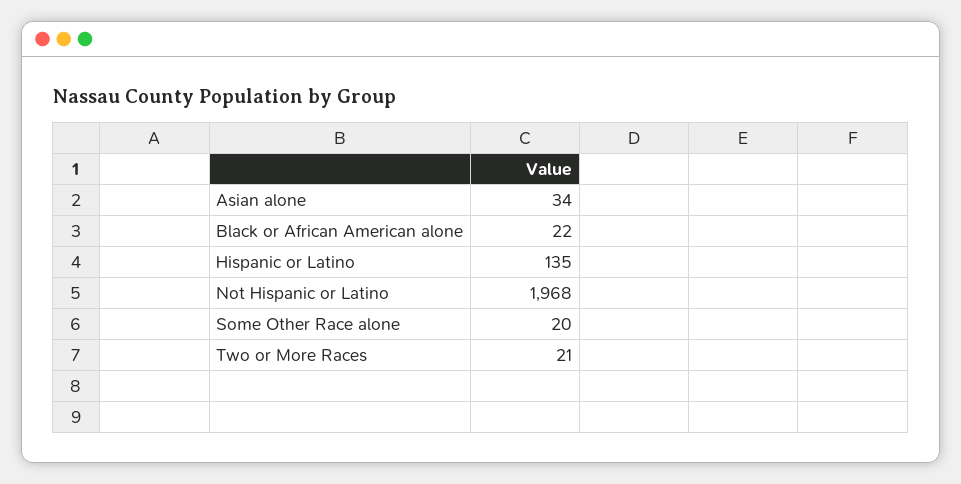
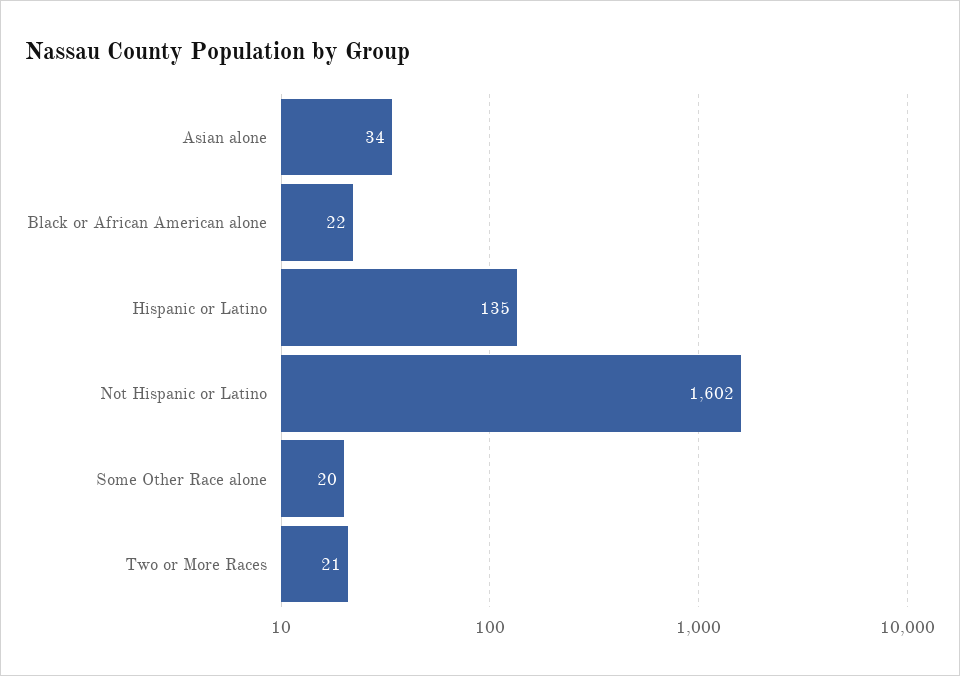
Not Hispanic or Latino: 1968 -> 1602

